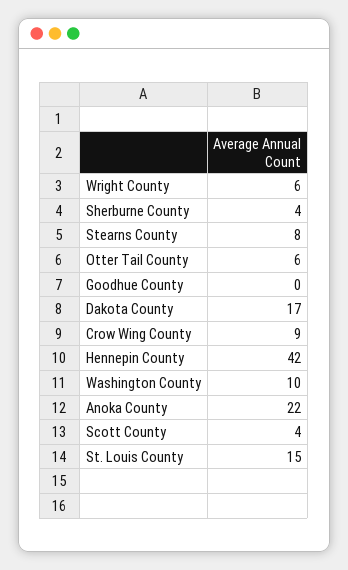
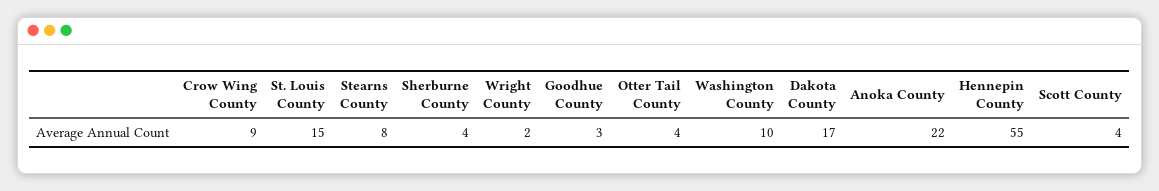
Wright County: 6 -> 2
Otter Tail County: 6 -> 4
Goodhue County: 0 -> 3
Hennepin County: 42 -> 55

